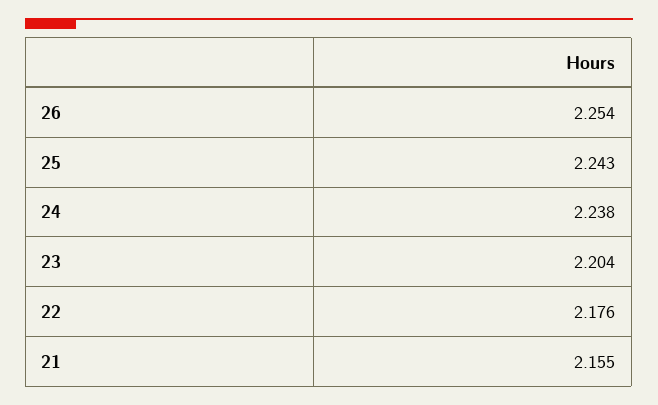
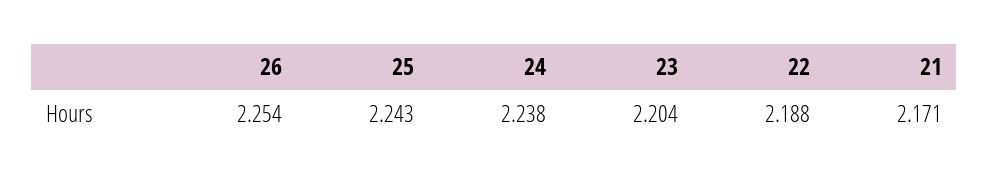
22: 2.176 -> 2.188
21: 2.155 -> 2.171

